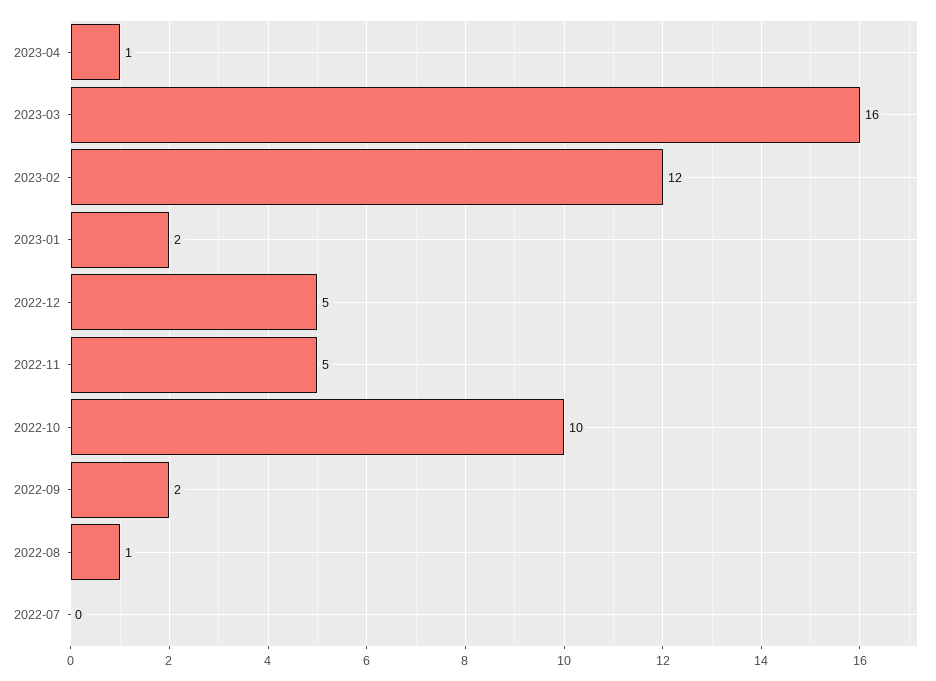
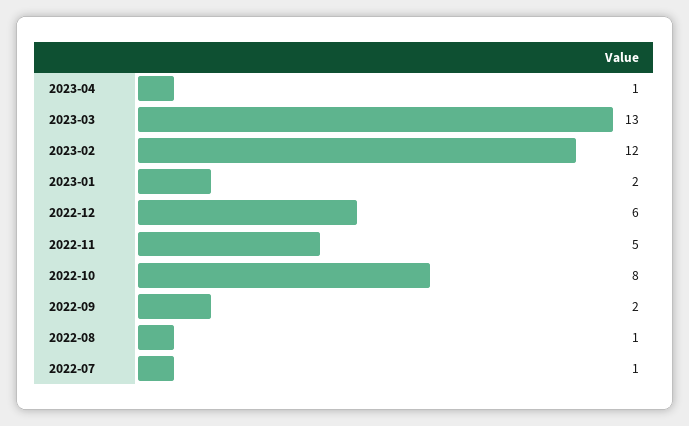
2023-03: 16 -> 13
2022-12: 5 -> 6
2022-10: 10 -> 8
2022-07: 0 -> 1

